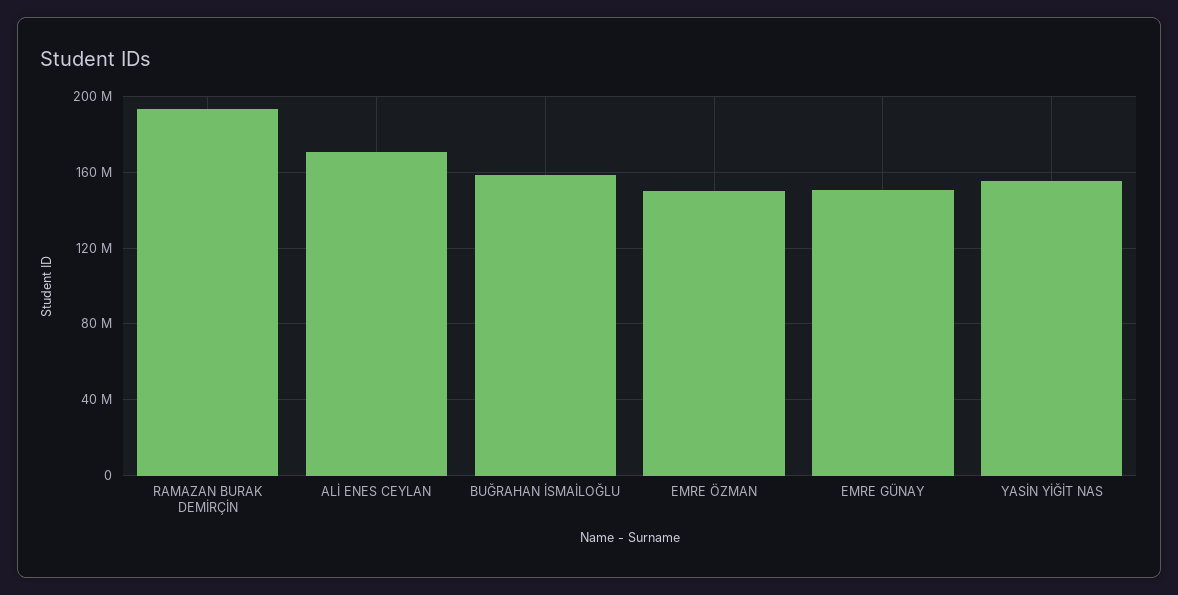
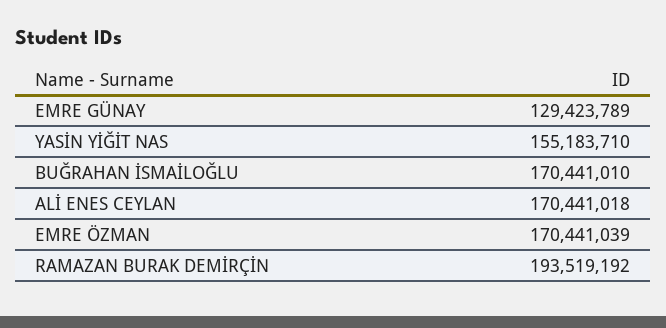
BUĞRAHAN İSMAİLOĞLU: 160000000 -> 170441010
EMRE ÖZMAN: 150000000 -> 170441039
EMRE GÜNAY: 150000000 -> 129423789

